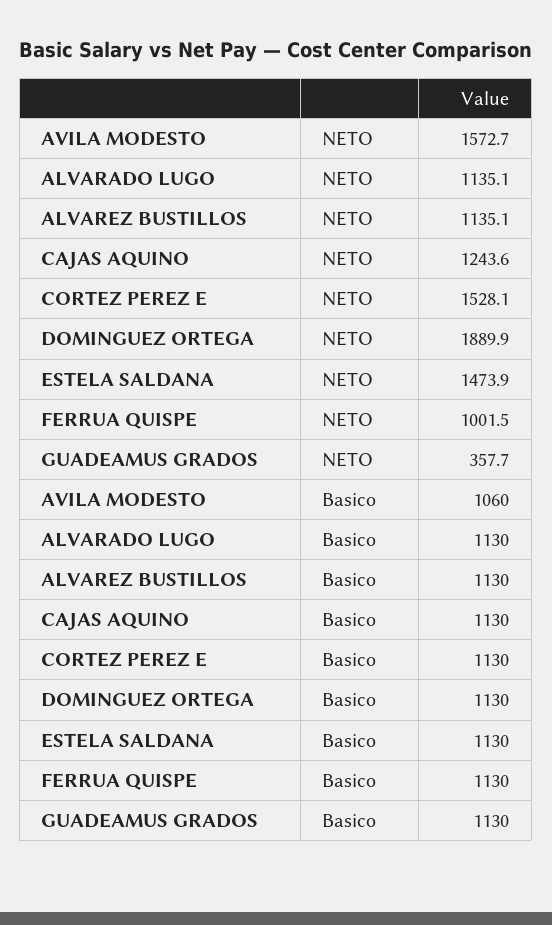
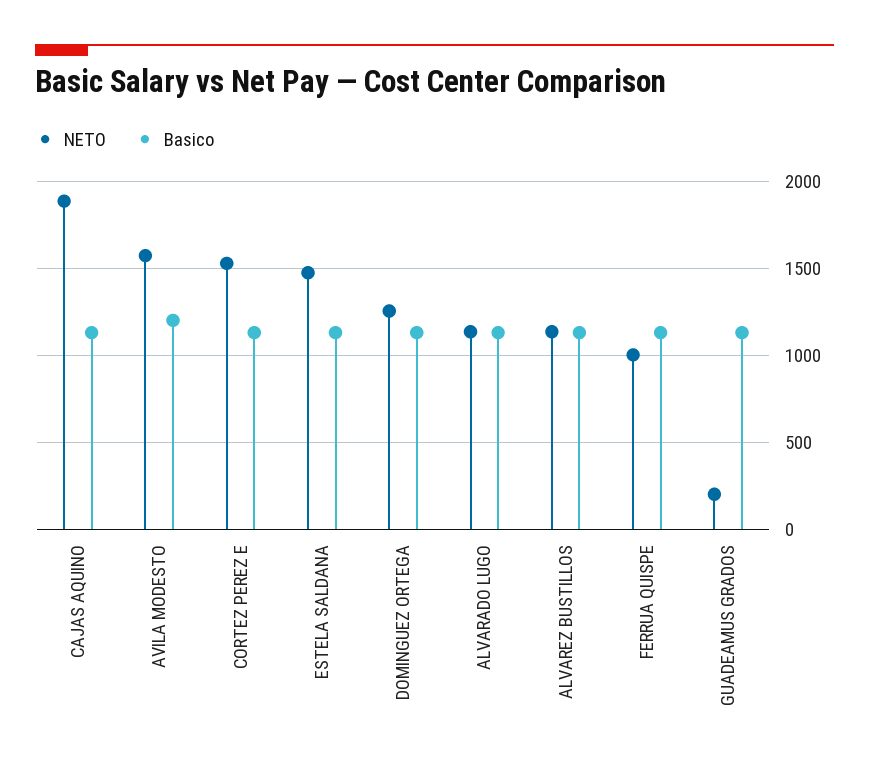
NETO, CAJAS AQUINO: 1243.6 -> 1900
NETO, DOMINGUEZ ORTEGA: 1889.9 -> 1250
NETO, GUADEAMUS GRADOS: 357.7 -> 200
Basico, AVILA MODESTO: 1060 -> 1200

